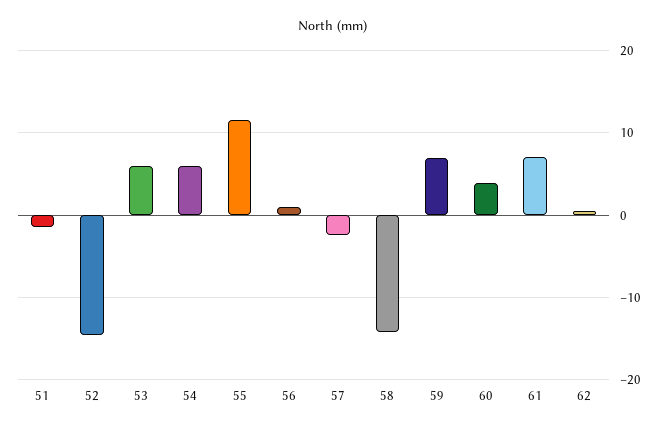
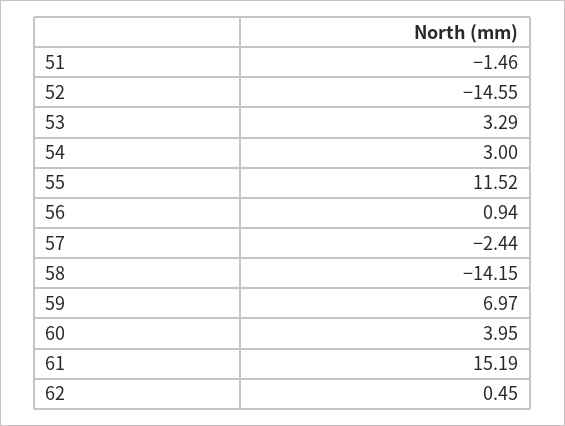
53: 6 -> 3.29
54: 6 -> 3
61: 7 -> 15.19

